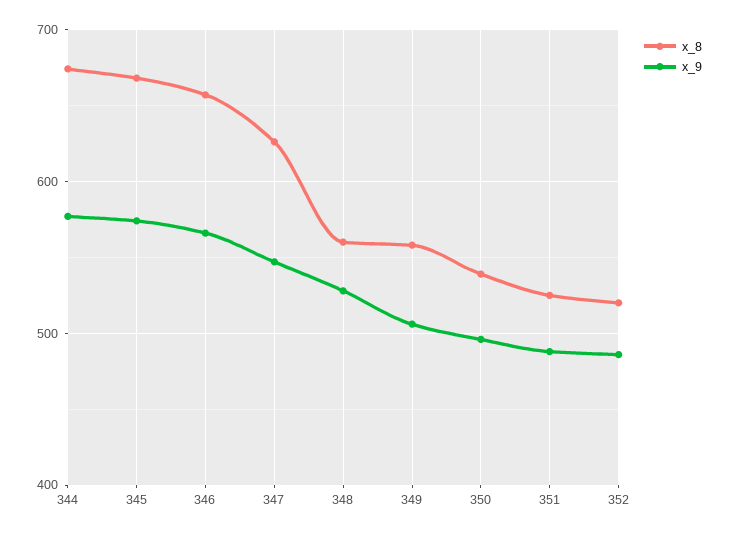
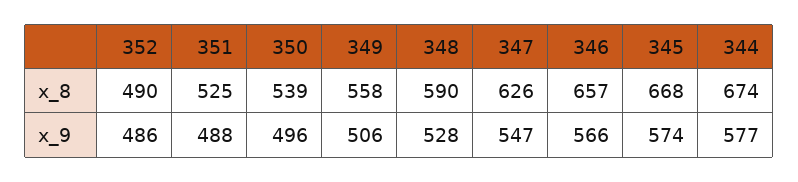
x_8, 348: 560 -> 590
x_8, 352: 520 -> 490

